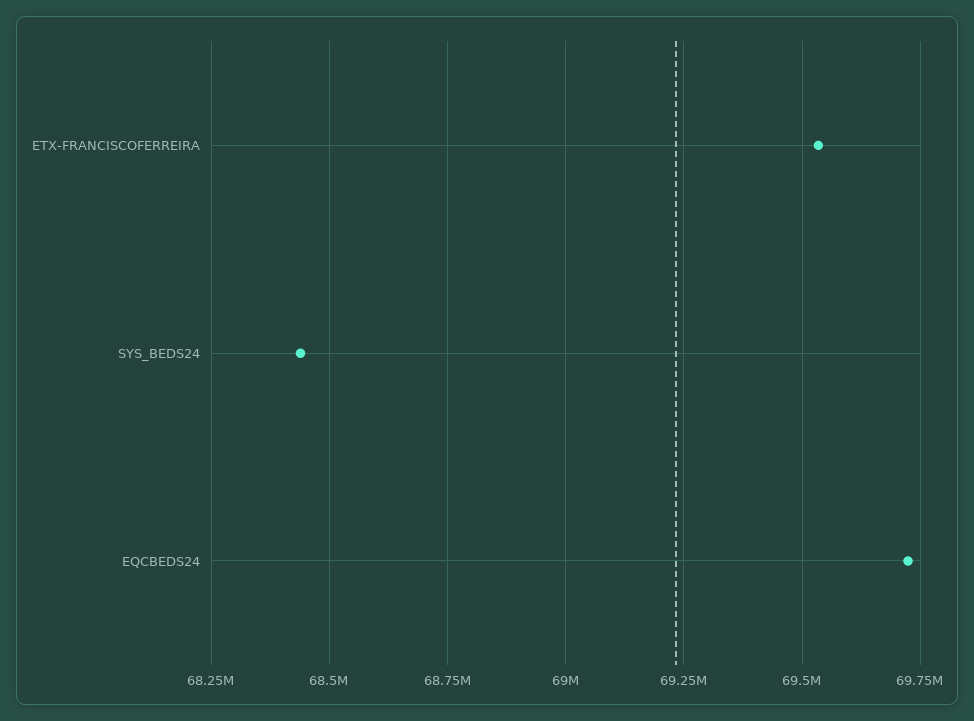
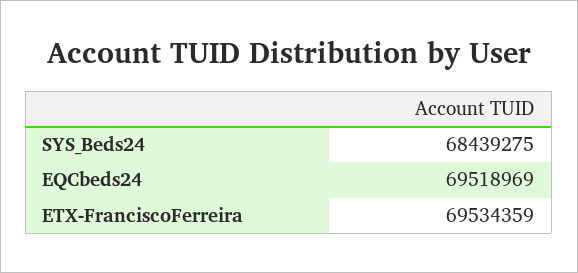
EQCBEDS24: 69725000 -> 69518969

